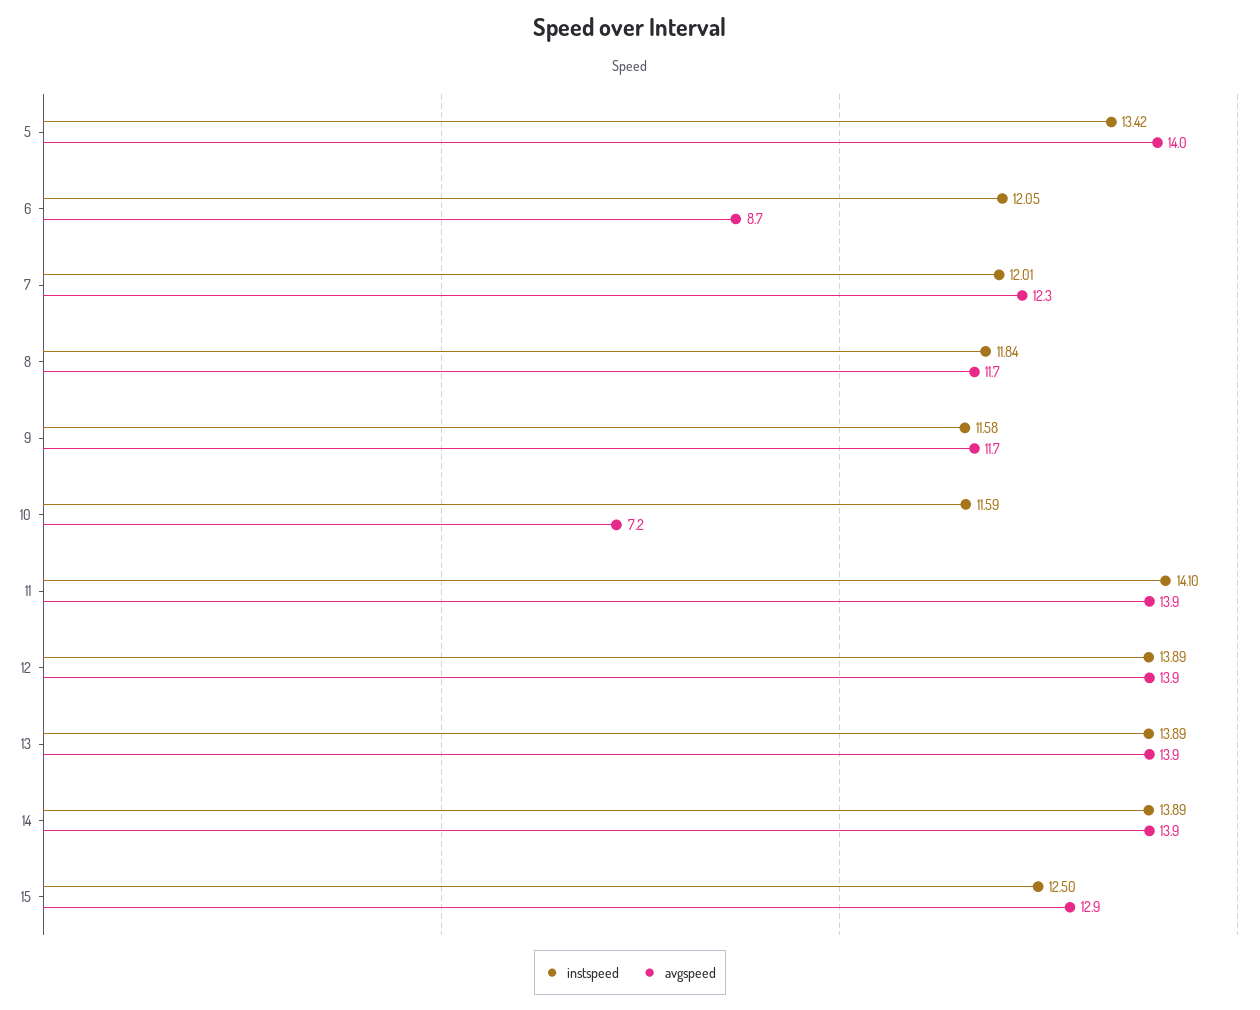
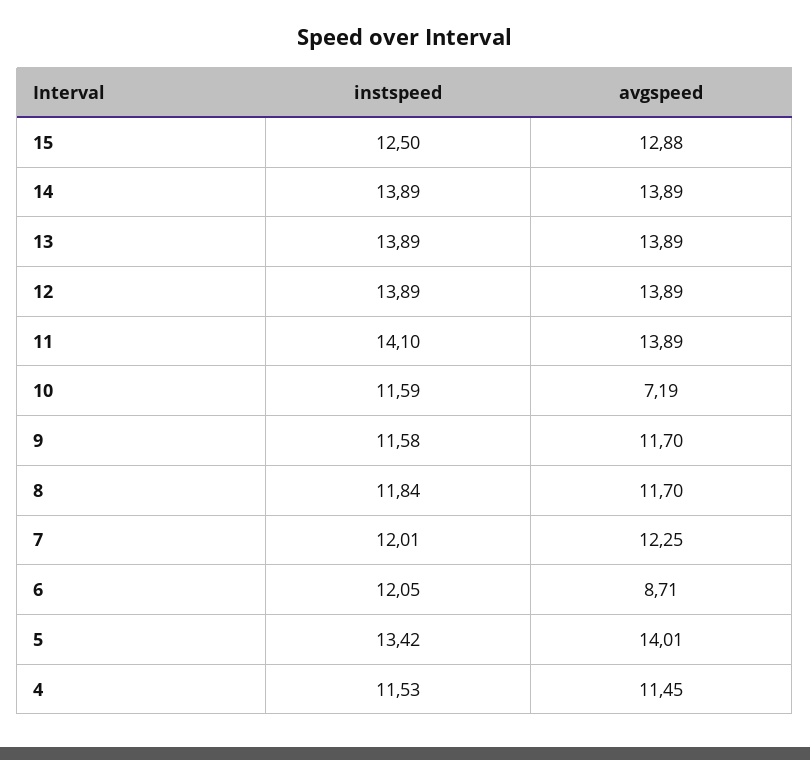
instspeed, 4: none -> 11.53
avgspeed, 4: none -> 11.45

